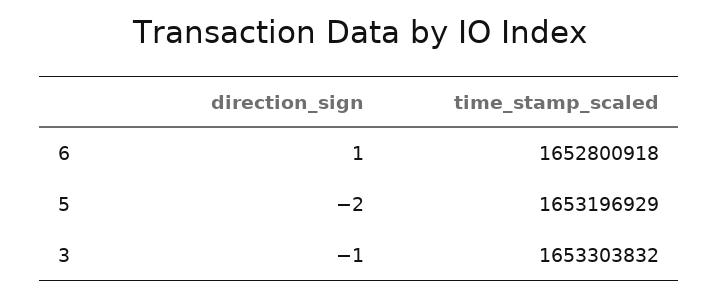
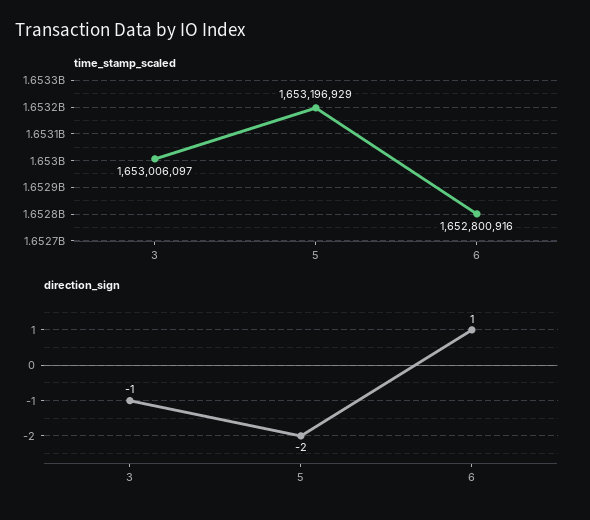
time_stamp_scaled, 6: 1652800918 -> 1652800916
time_stamp_scaled, 3: 1653303832 -> 1653006097

